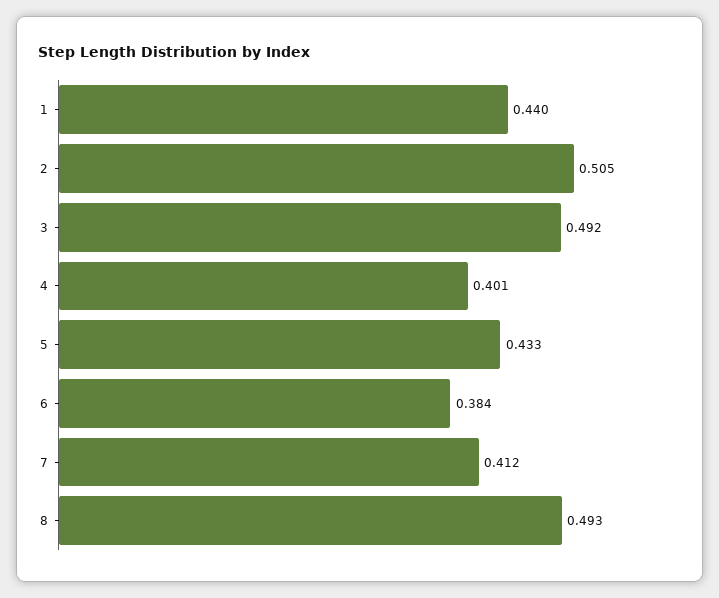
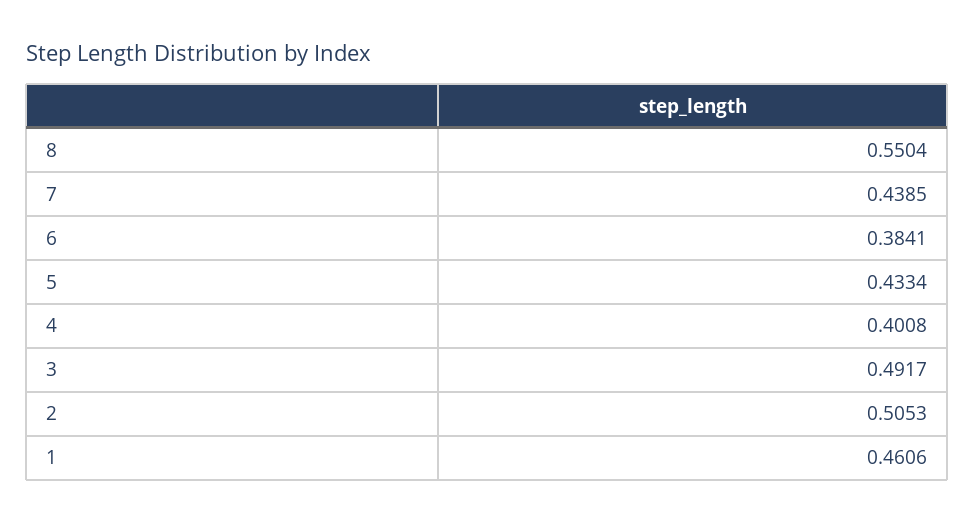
1: 0.44 -> 0.4606
7: 0.412 -> 0.4385
8: 0.493 -> 0.5504

